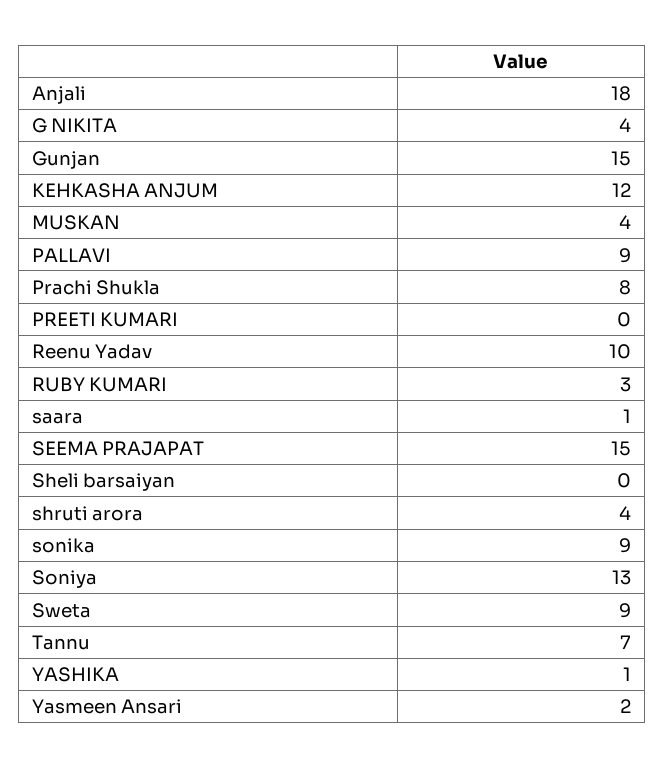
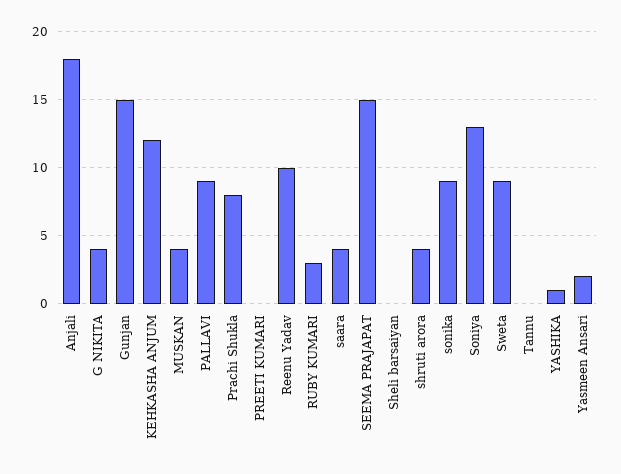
saara: 1 -> 4
Tannu: 7 -> 0

